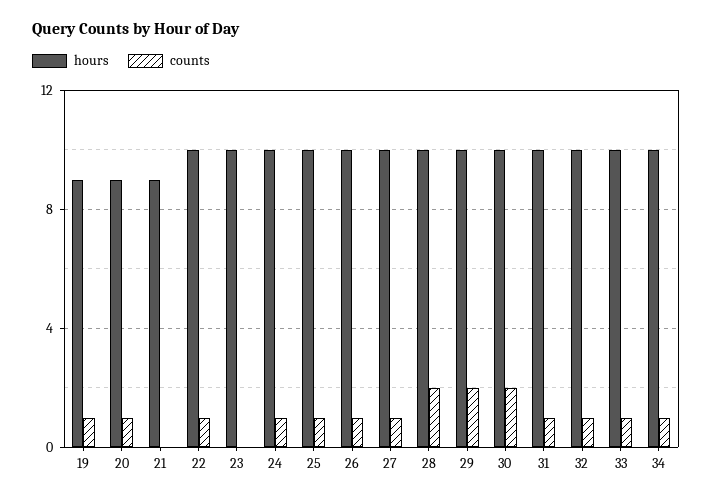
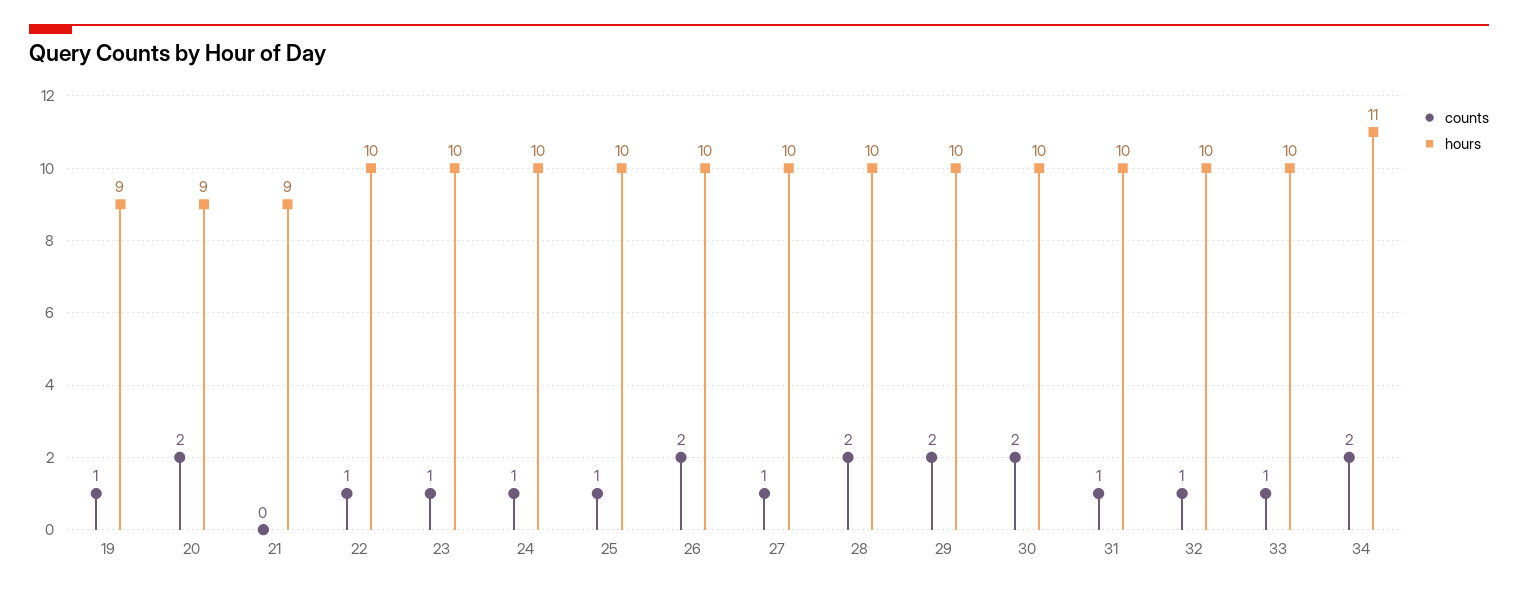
counts, 20: 1 -> 2
counts, 23: 0 -> 1
counts, 26: 1 -> 2
hours, 34: 10 -> 11
counts, 34: 1 -> 2

